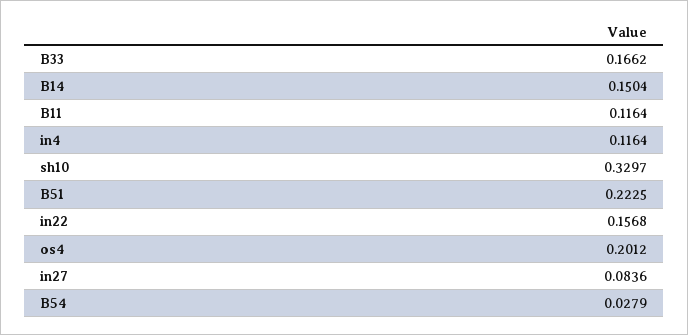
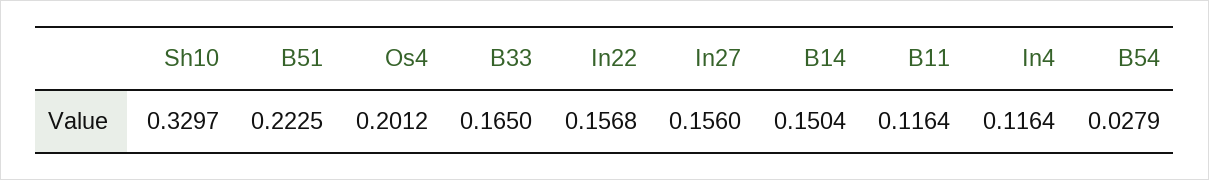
B33: 0.1662 -> 0.165
in27: 0.0836 -> 0.156

